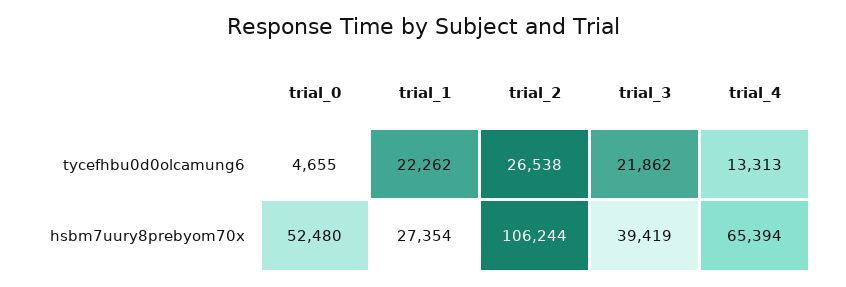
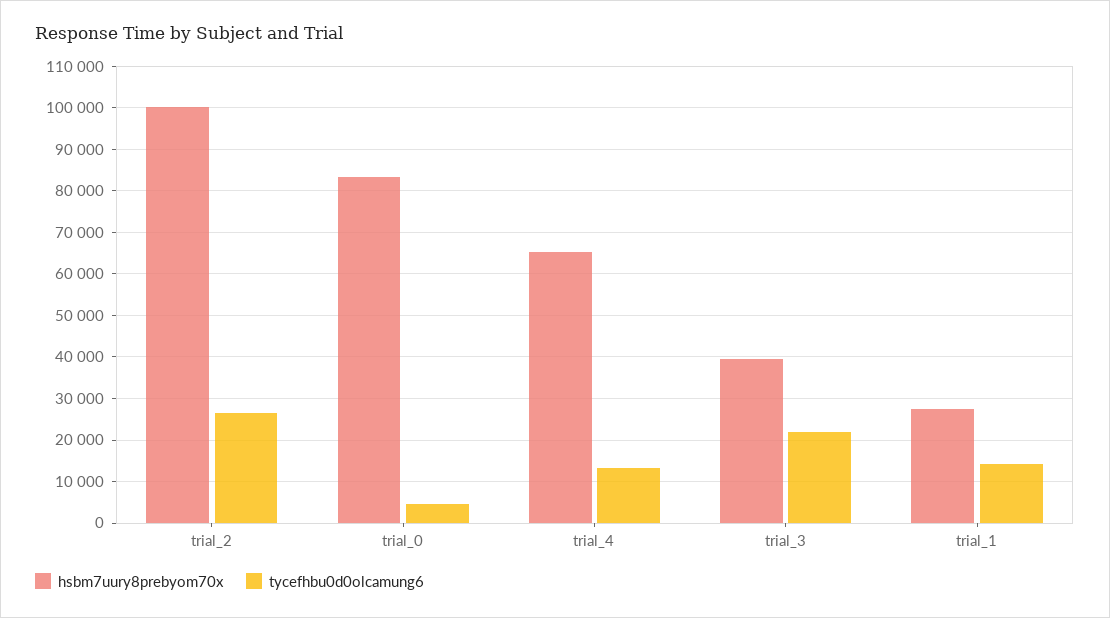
tycefhbu0d0olcamung6, trial_1: 22262 -> 14000
hsbm7uury8prebyom70x, trial_0: 52480 -> 84000
hsbm7uury8prebyom70x, trial_2: 106244 -> 100000

